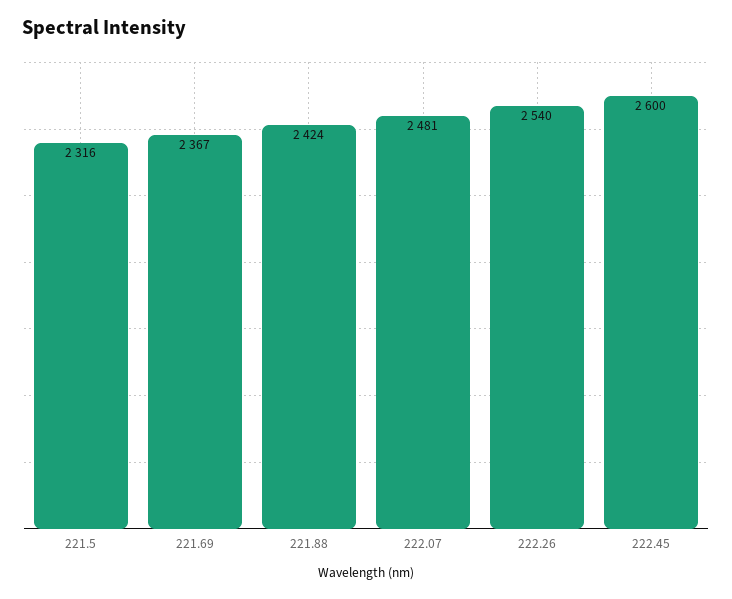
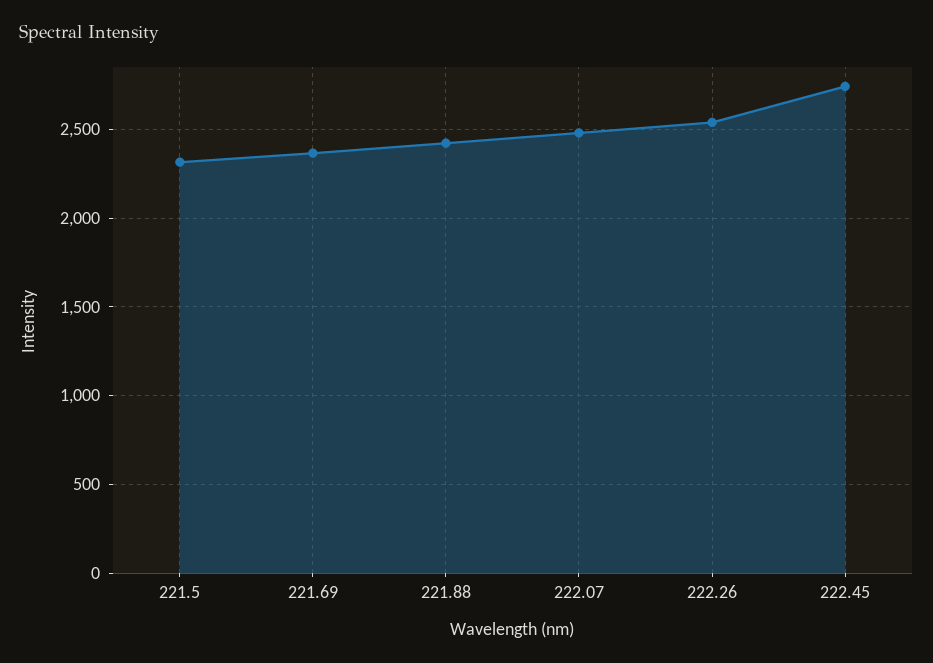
222.45: 2600 -> 2750

